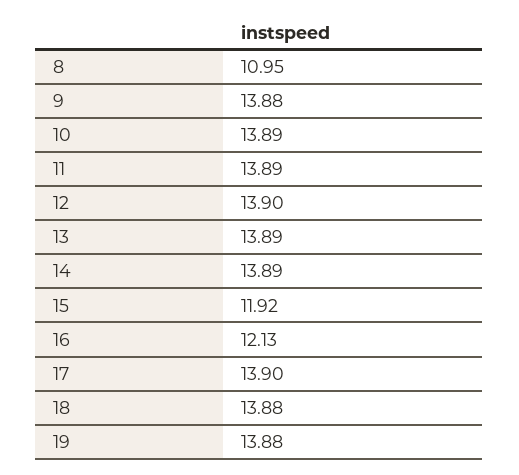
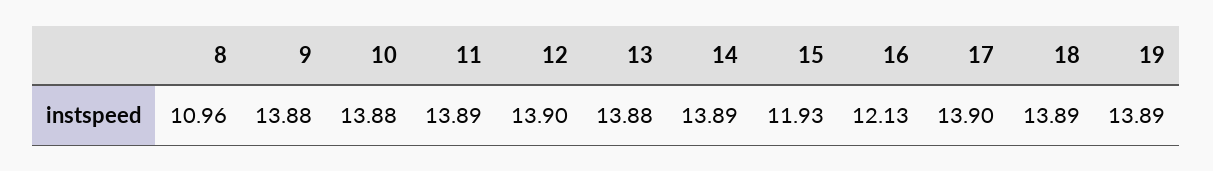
8: 10.95 -> 10.96
10: 13.89 -> 13.88
13: 13.89 -> 13.88
15: 11.92 -> 11.93
18: 13.88 -> 13.89
19: 13.88 -> 13.89

